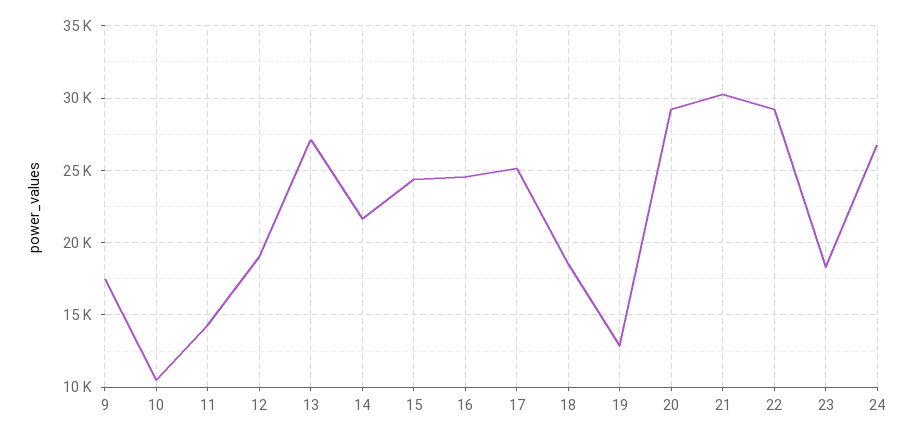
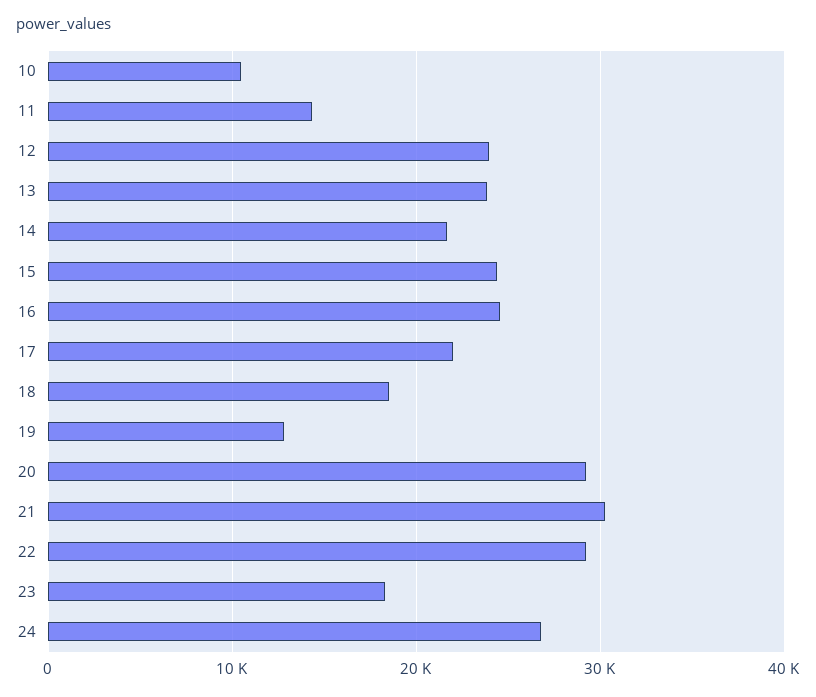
9: 17500 -> none
12: 19000 -> 24000
13: 27000 -> 24000
17: 25000 -> 22000

